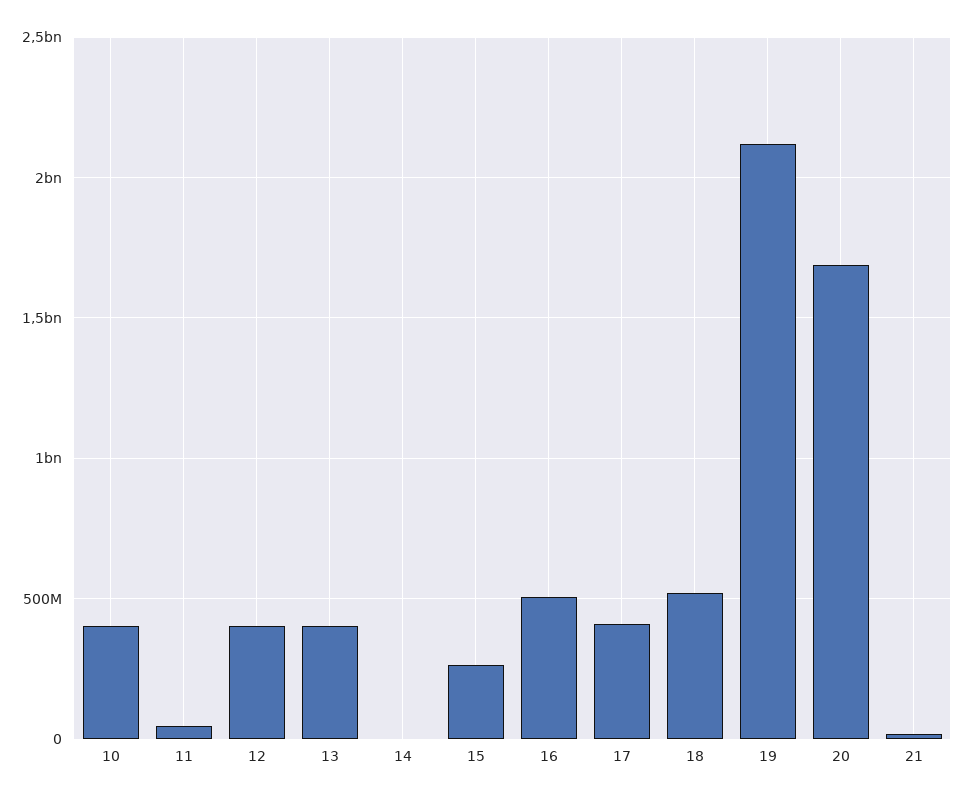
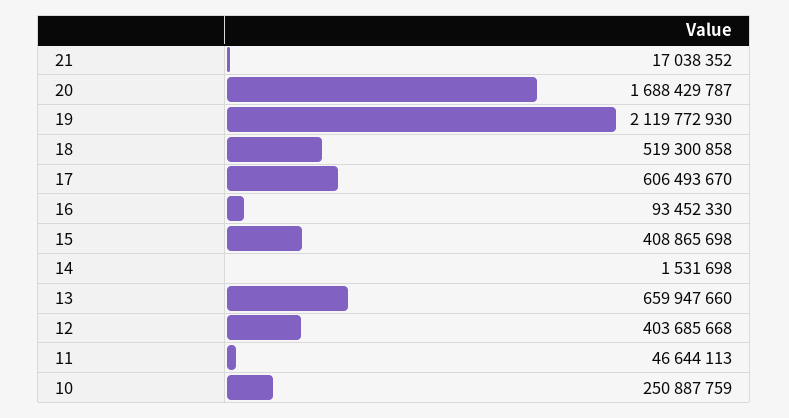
10: 400000000 -> 250887759
13: 400000000 -> 659947660
15: 250000000 -> 408865698
16: 500000000 -> 93452330
17: 400000000 -> 606493670

